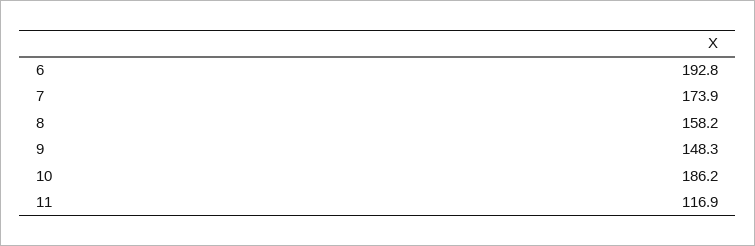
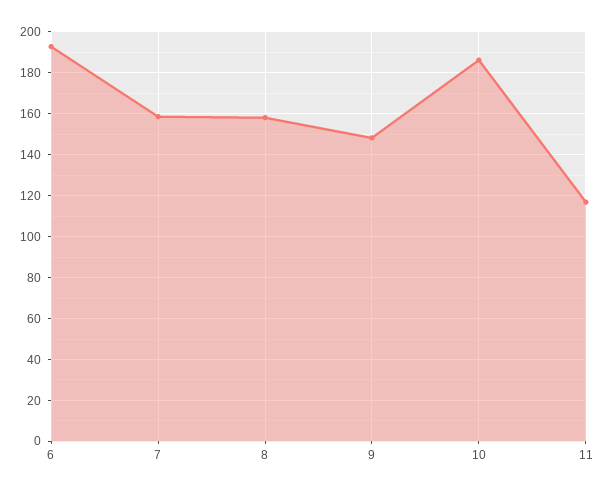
7: 173.9 -> 160

